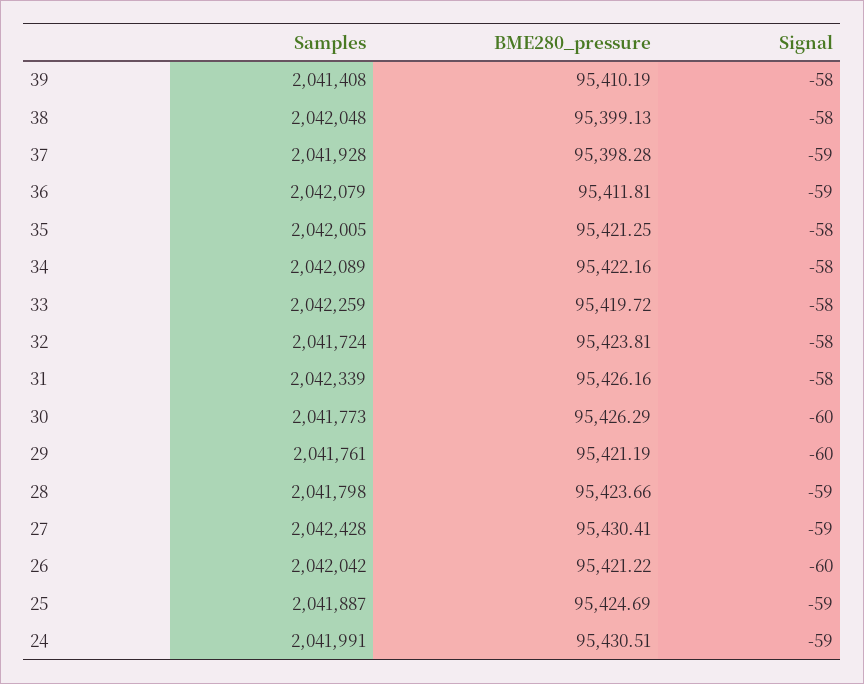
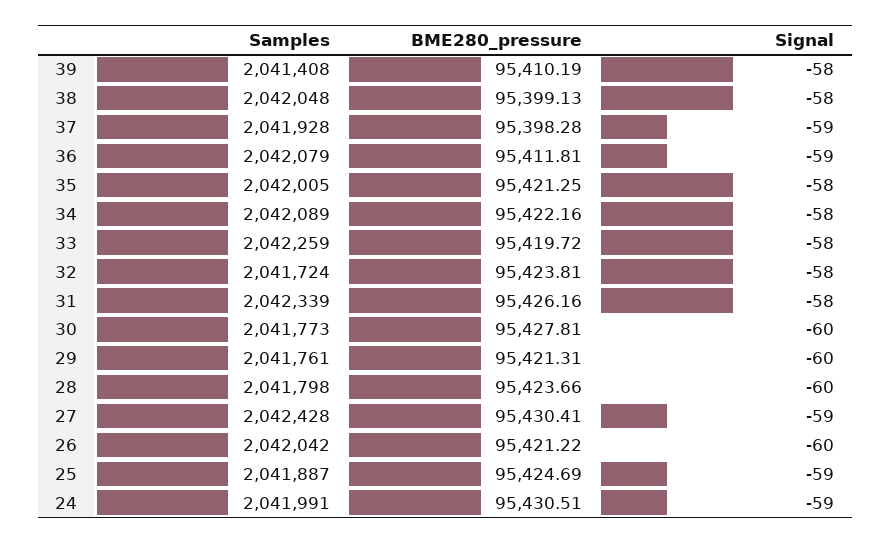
BME280_pressure, 30: 95426.29 -> 95427.81
BME280_pressure, 29: 95421.19 -> 95421.31
Signal, 28: -59 -> -60

